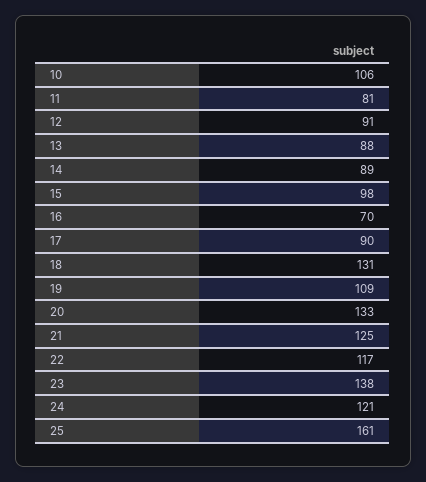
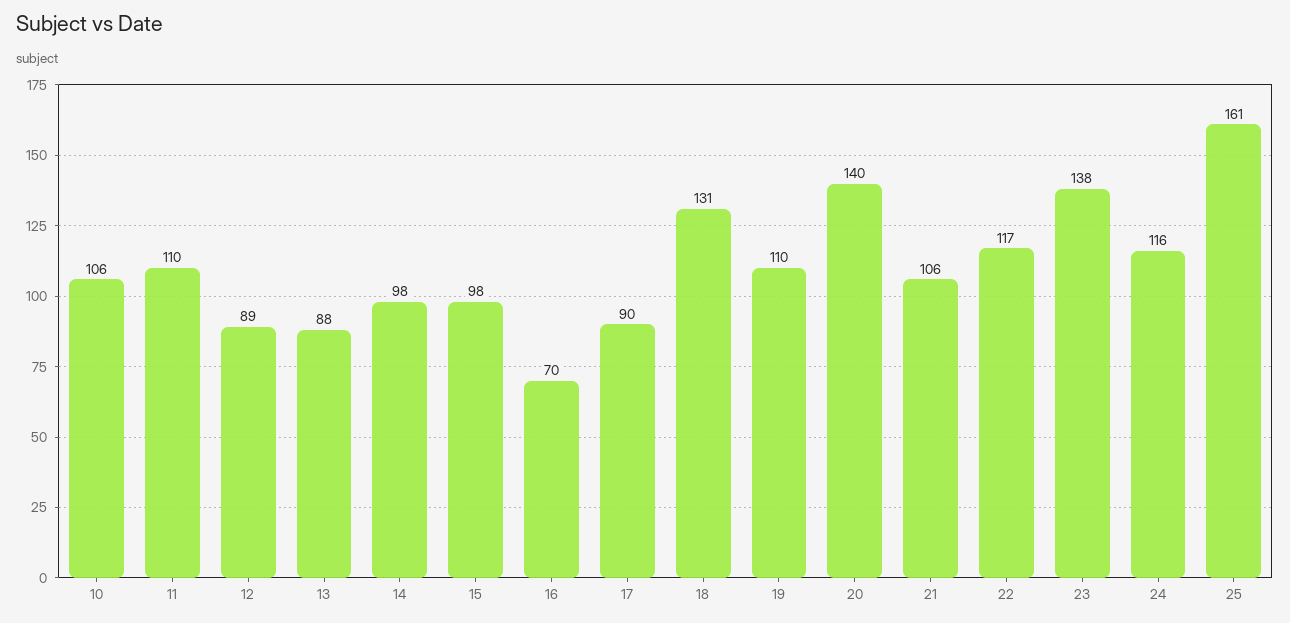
11: 81 -> 110
12: 91 -> 89
14: 89 -> 98
19: 109 -> 110
20: 133 -> 140
21: 125 -> 106
24: 121 -> 116

